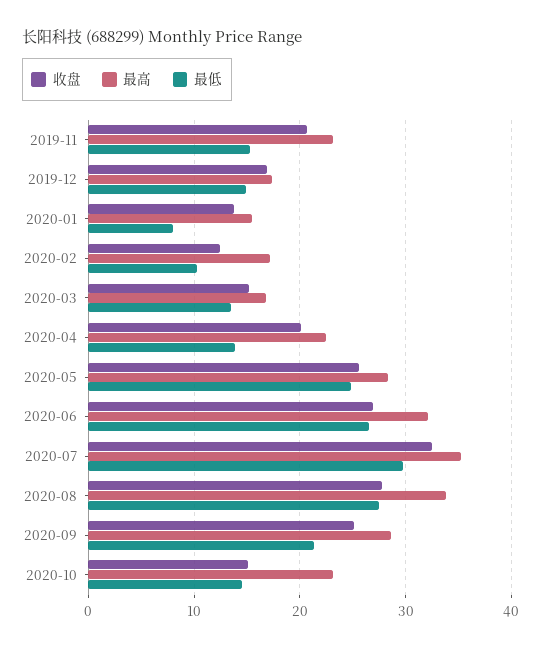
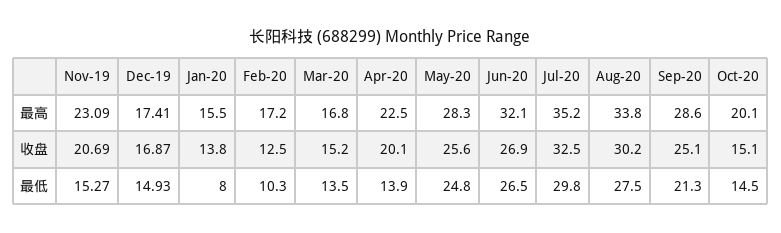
收盘, 2020-08: 28 -> 30.2
最高, 2020-10: 23 -> 20.1

